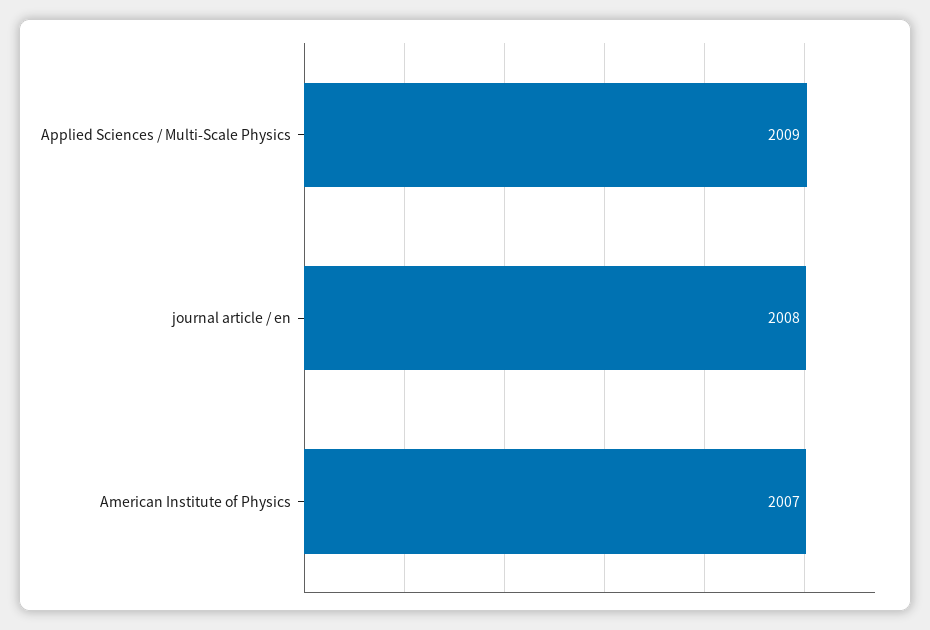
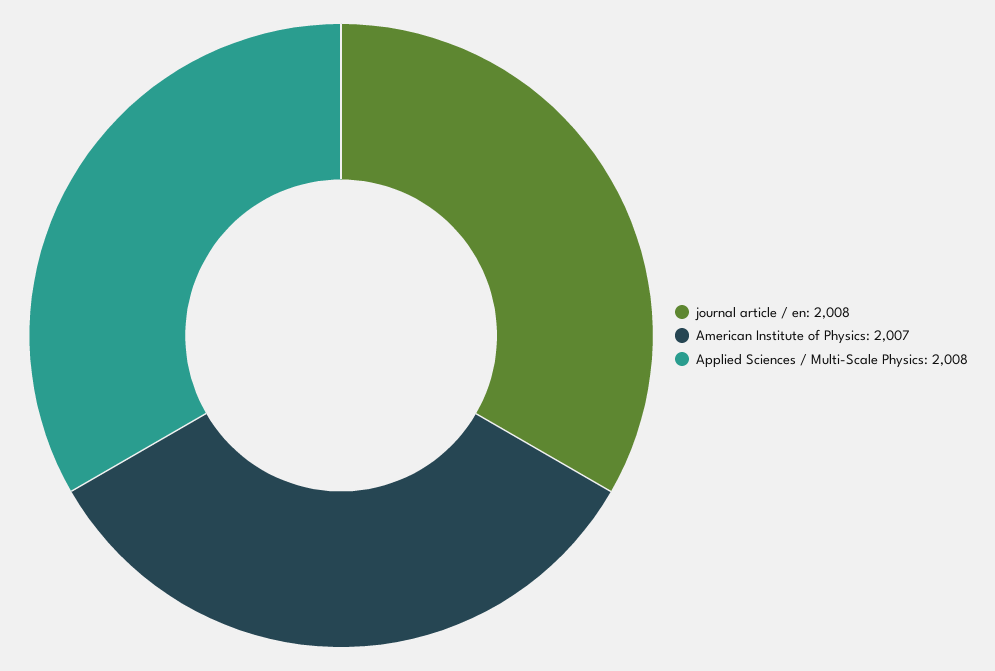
Applied Sciences / Multi-Scale Physics: 2009 -> 2008

